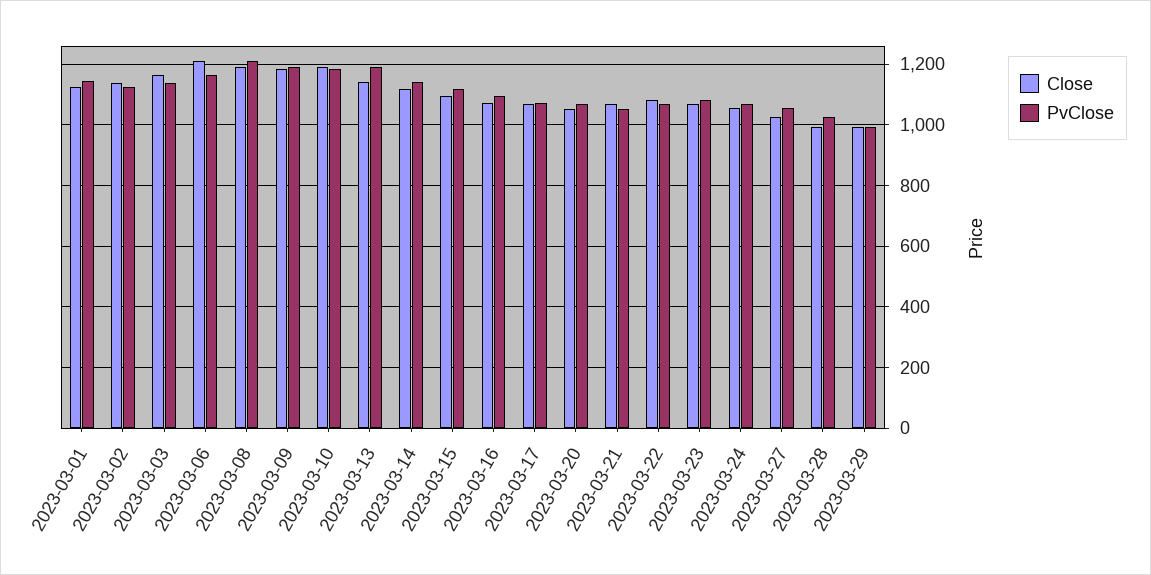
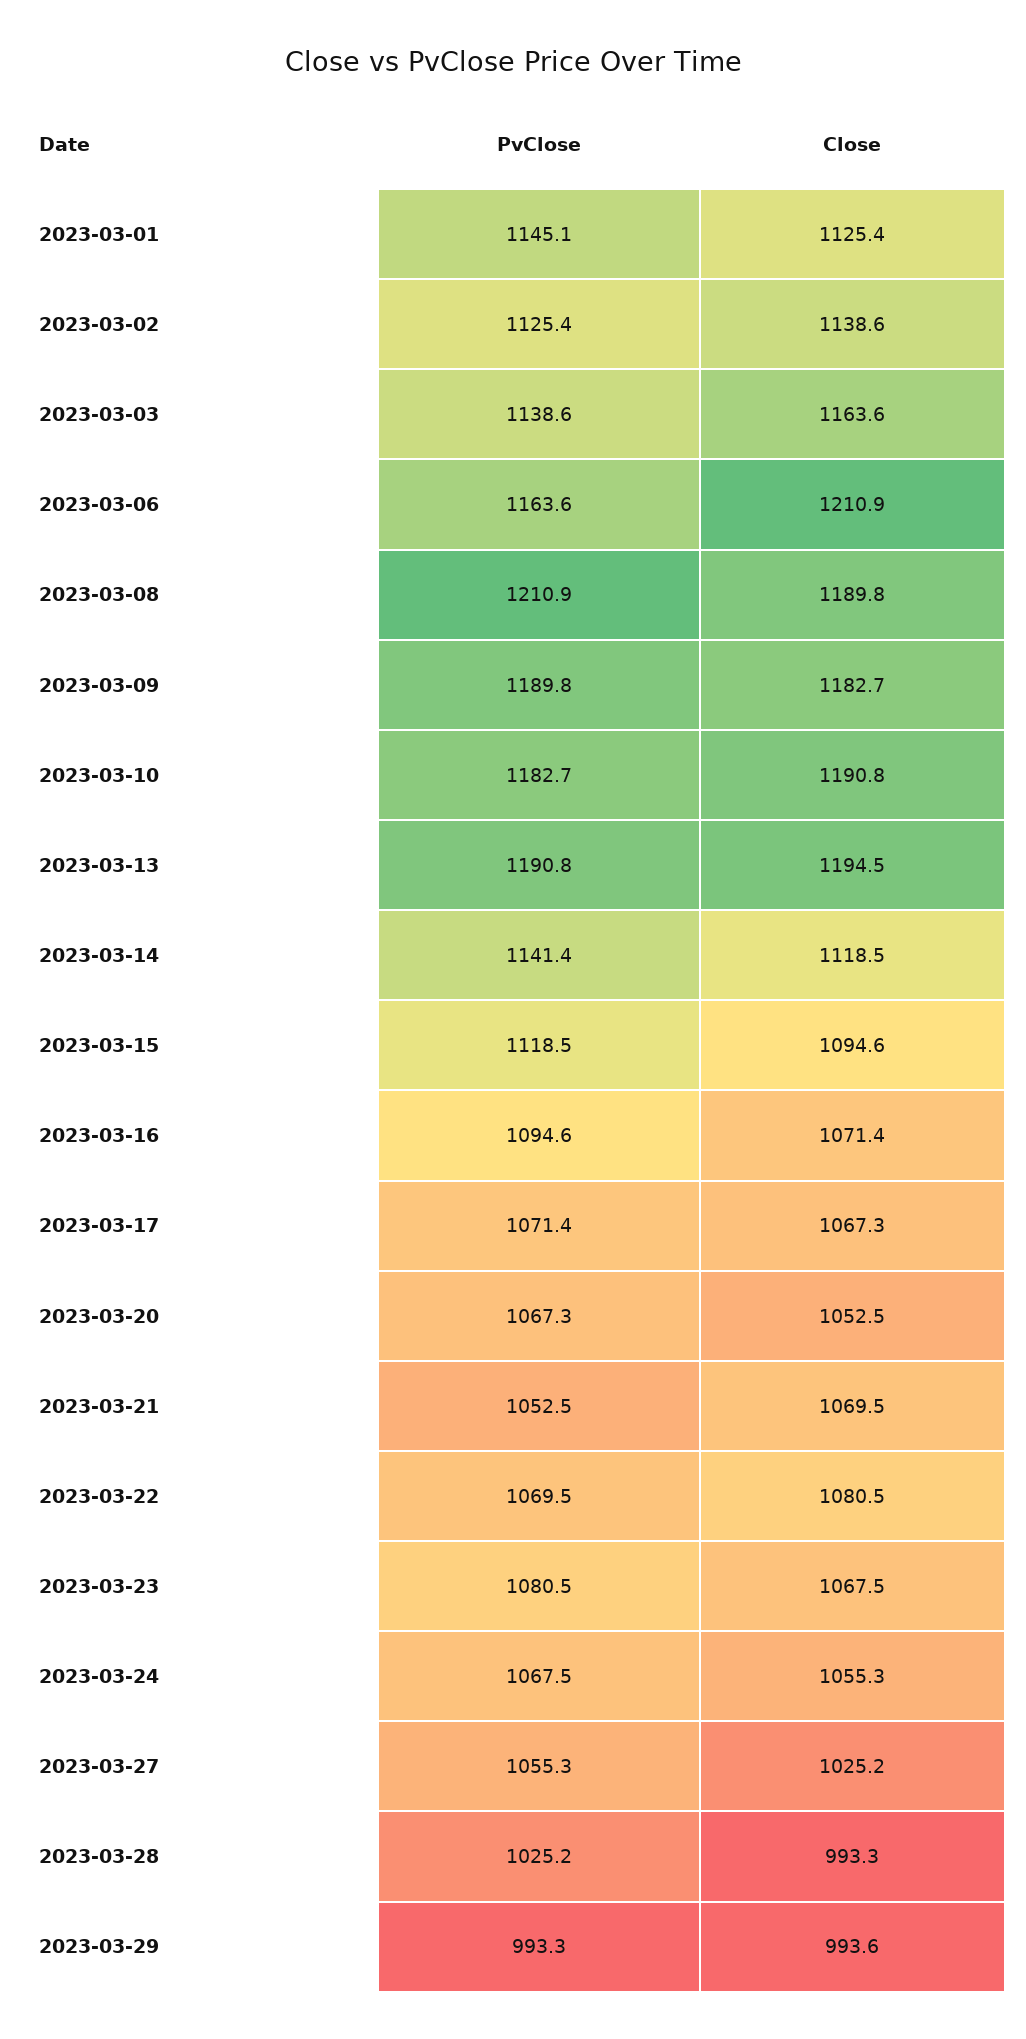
Close, 2023-03-13: 1140 -> 1194.5

